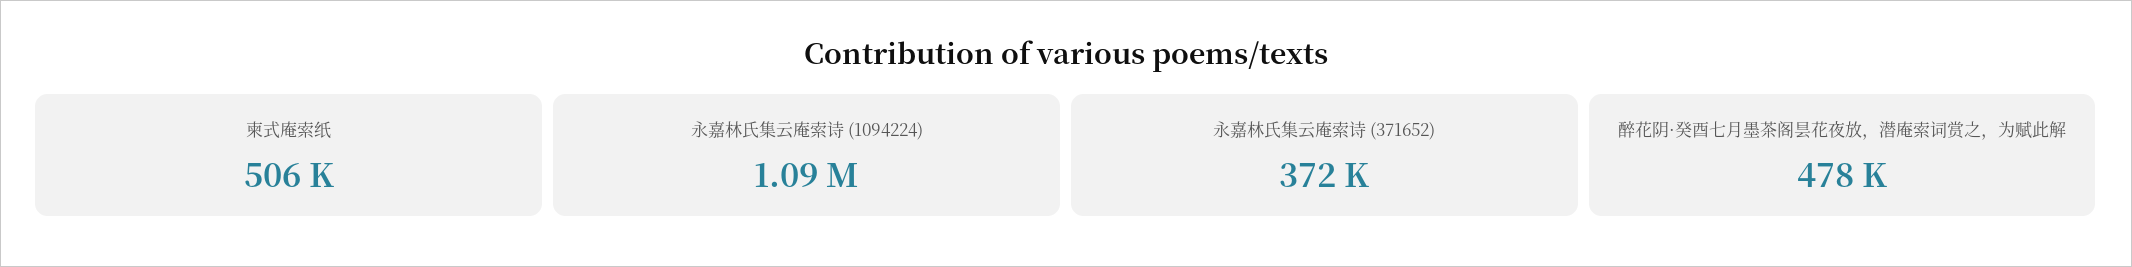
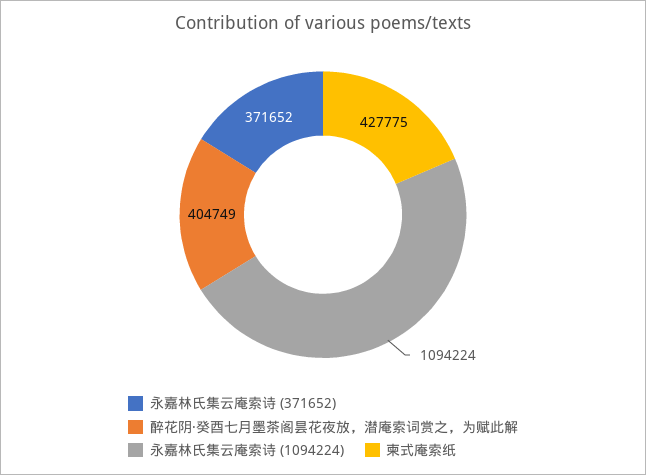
柬式庵索纸: 506000 -> 427775
醉花阴·癸酉七月墨茶阁昙花夜放，潜庵索词赏之，为赋此解: 478000 -> 404749

